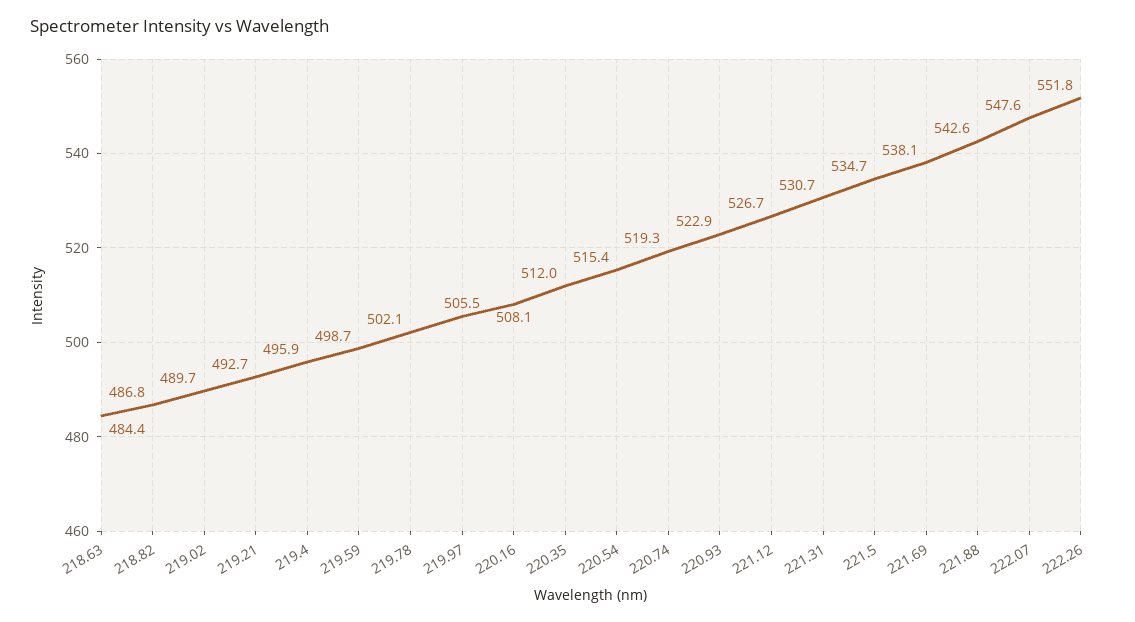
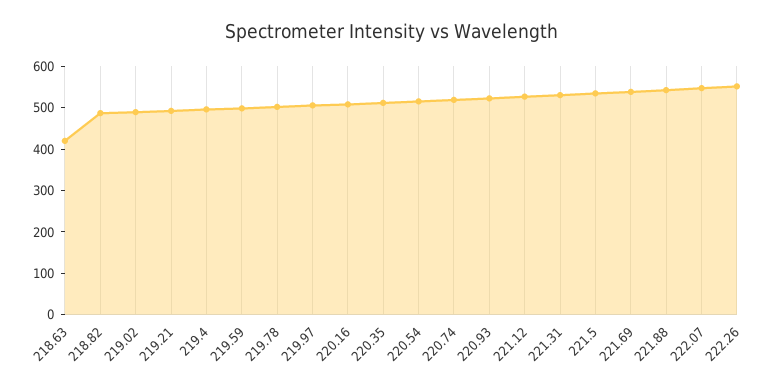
218.63: 484.4 -> 420

